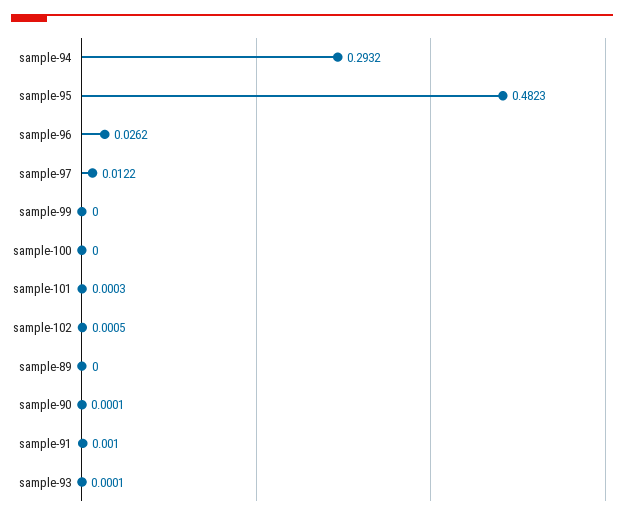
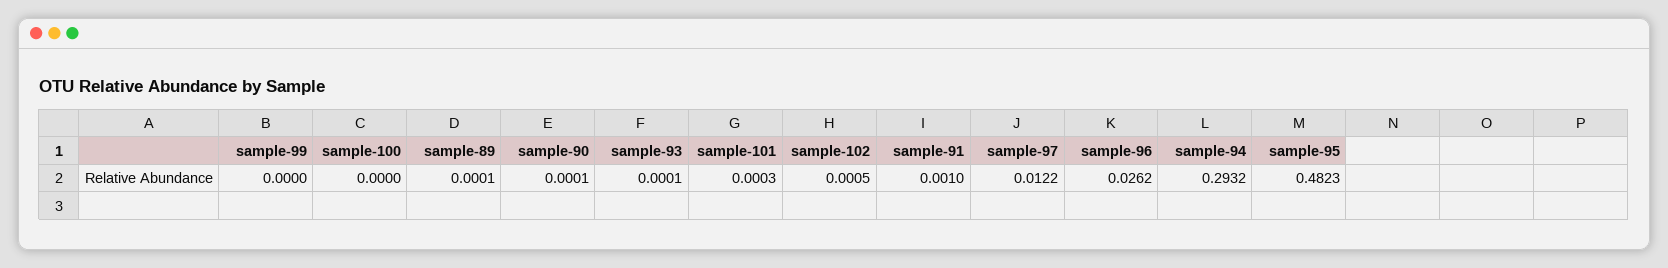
sample-89: 0 -> 0.0001

